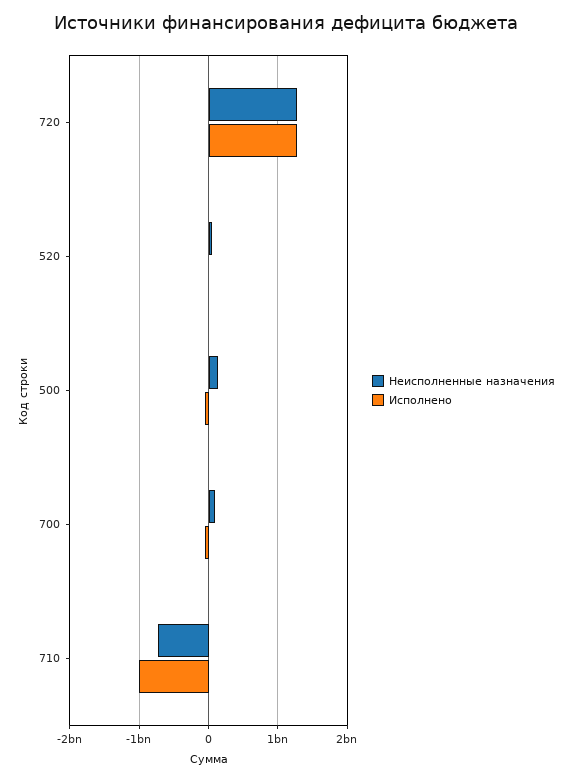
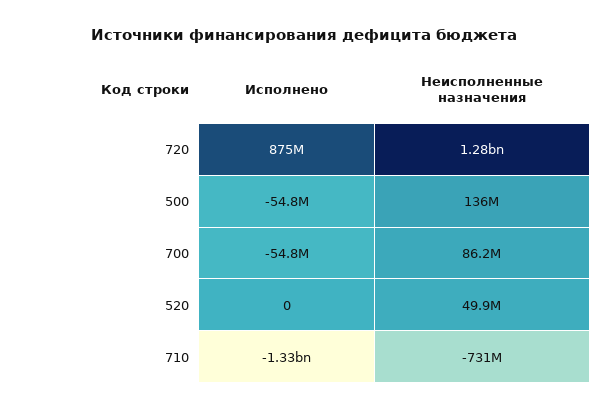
Исполнено, 720: 1300000000 -> 875000000
Исполнено, 710: -1000000000 -> -1330000000

